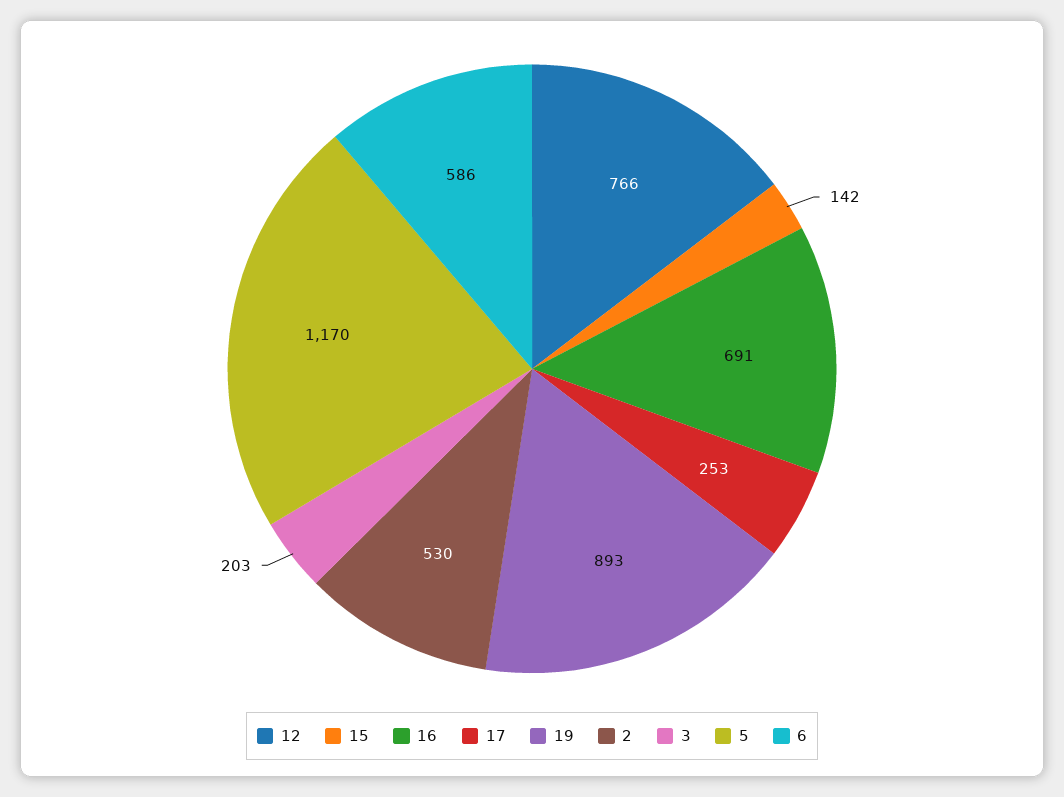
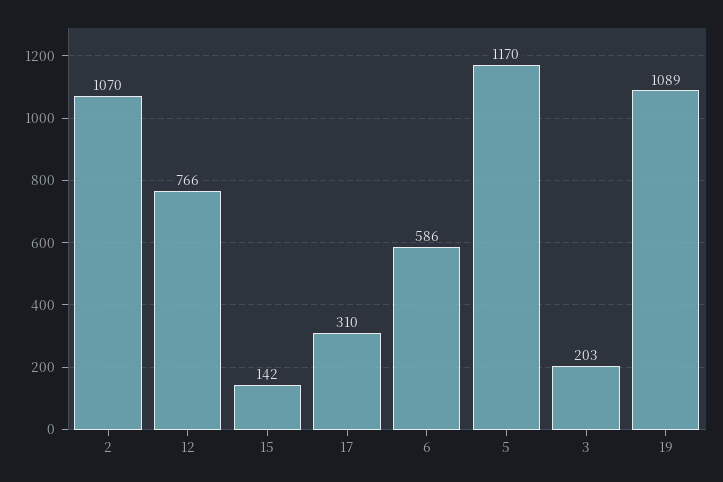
16: 691 -> none
17: 253 -> 310
19: 893 -> 1089
2: 530 -> 1070

